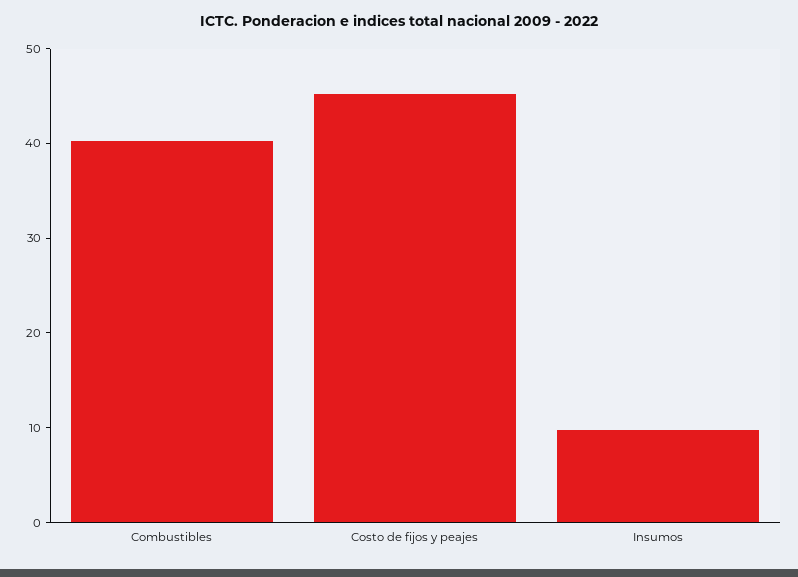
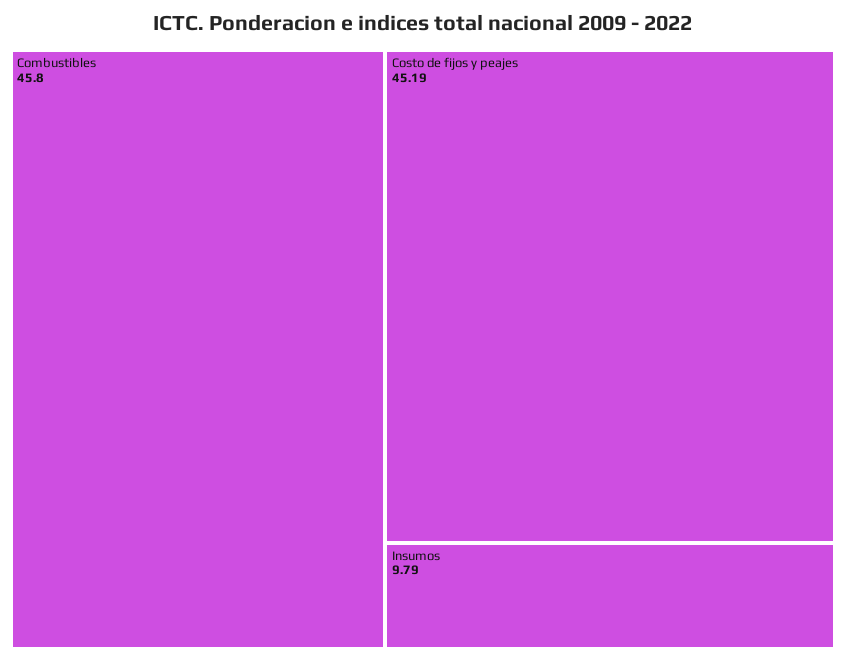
Combustibles: 40 -> 45.8

